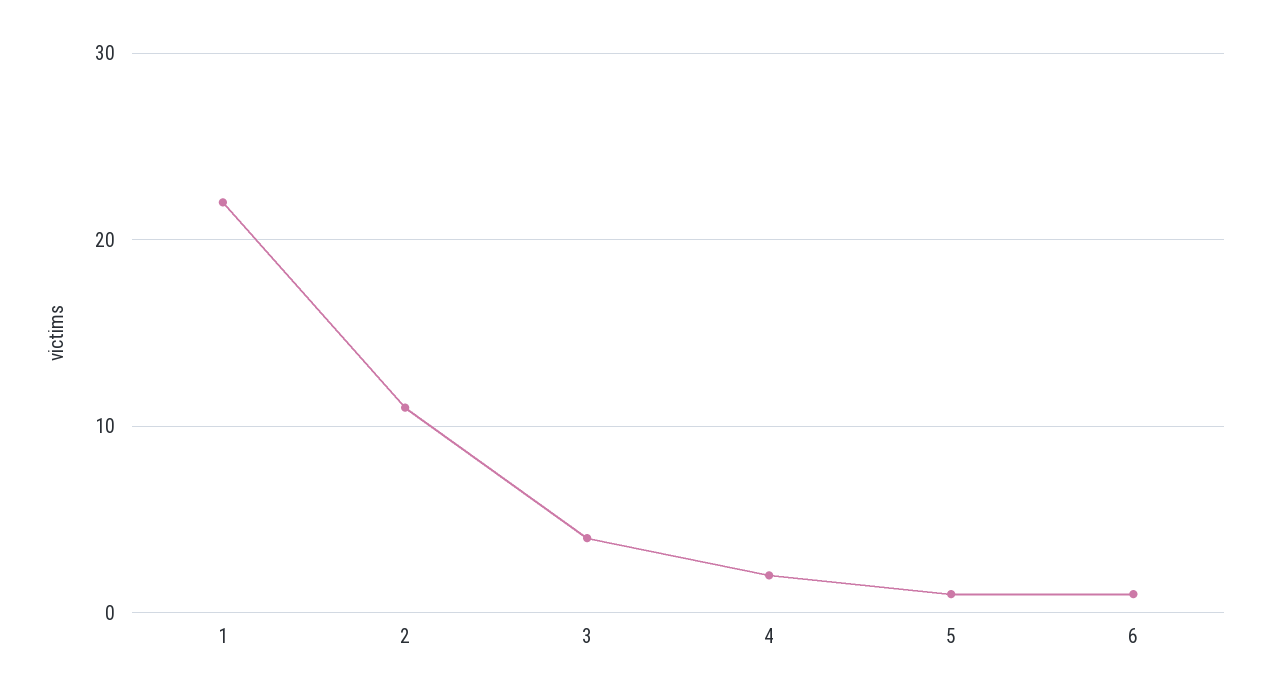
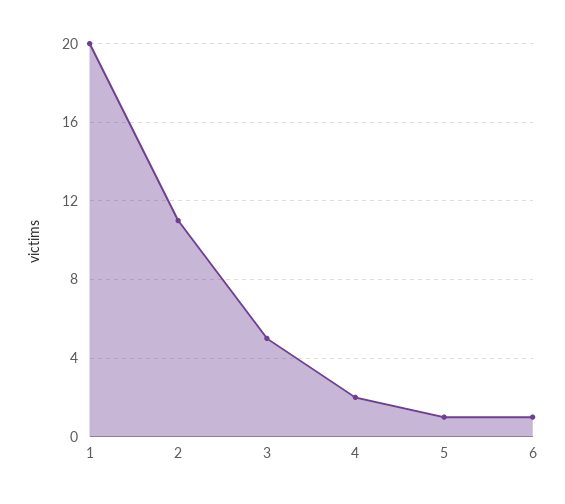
1: 22 -> 20
3: 4 -> 5

